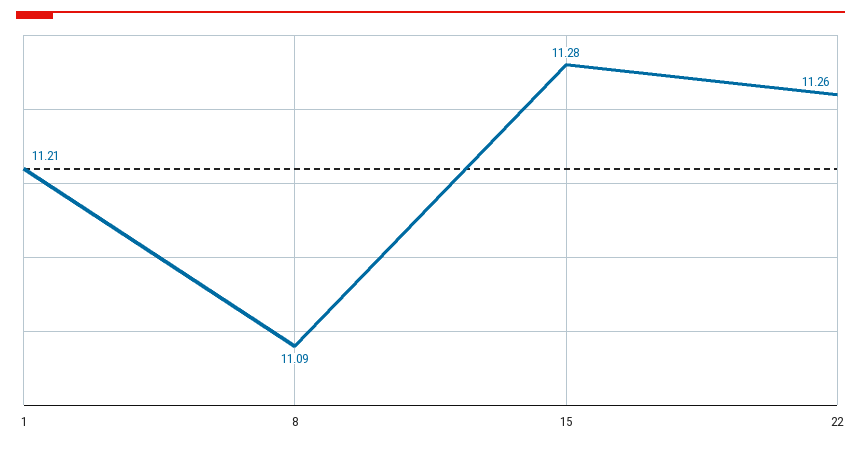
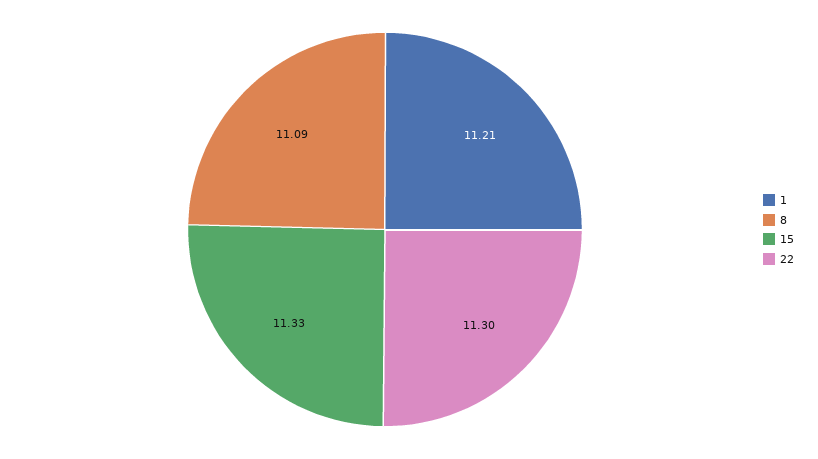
15: 11.28 -> 11.33
22: 11.26 -> 11.3

